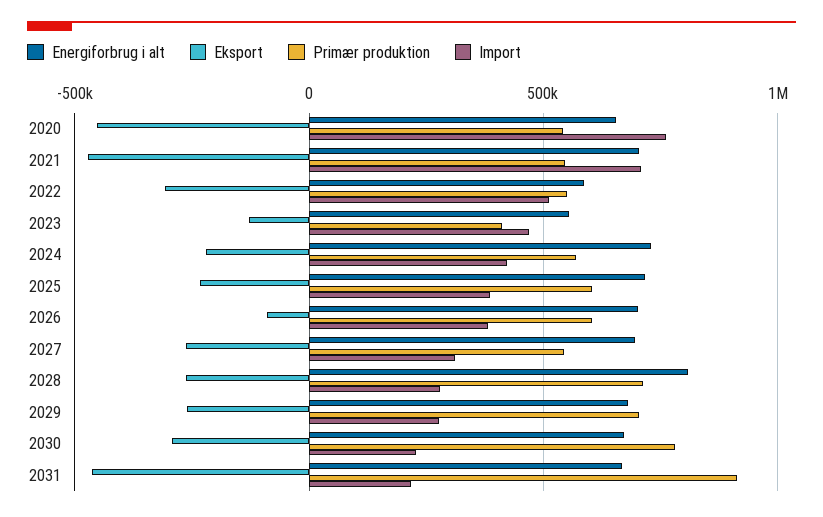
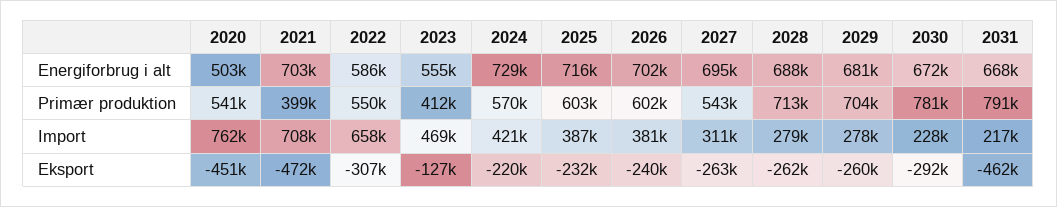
Energiforbrug i alt, 2020: 650000 -> 503000
Primær produktion, 2021: 550000 -> 399000
Import, 2022: 500000 -> 658000
Eksport, 2026: -100000 -> -240000
Energiforbrug i alt, 2028: 800000 -> 688000
Primær produktion, 2031: 900000 -> 791000

